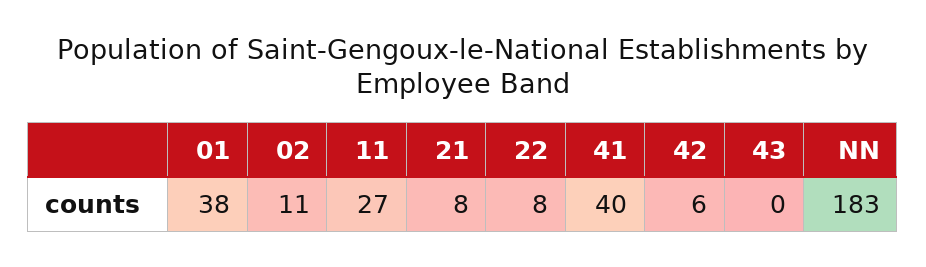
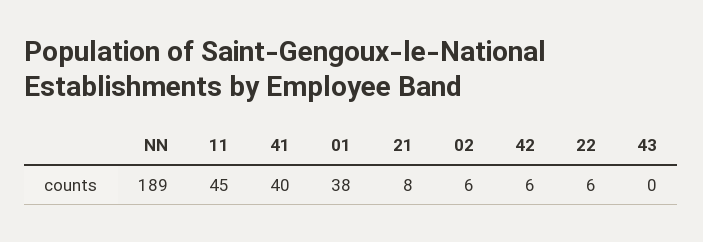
02: 11 -> 6
11: 27 -> 45
22: 8 -> 6
NN: 183 -> 189

